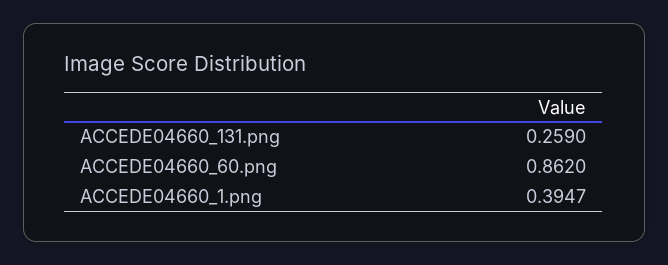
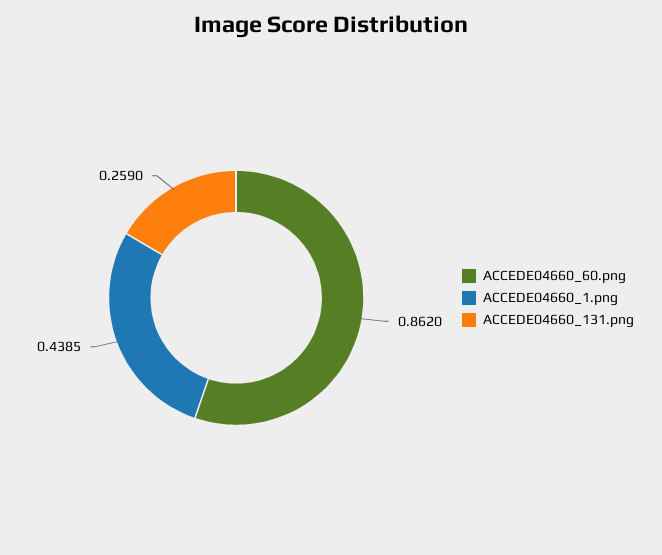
ACCEDE04660_1.png: 0.3947 -> 0.4385

